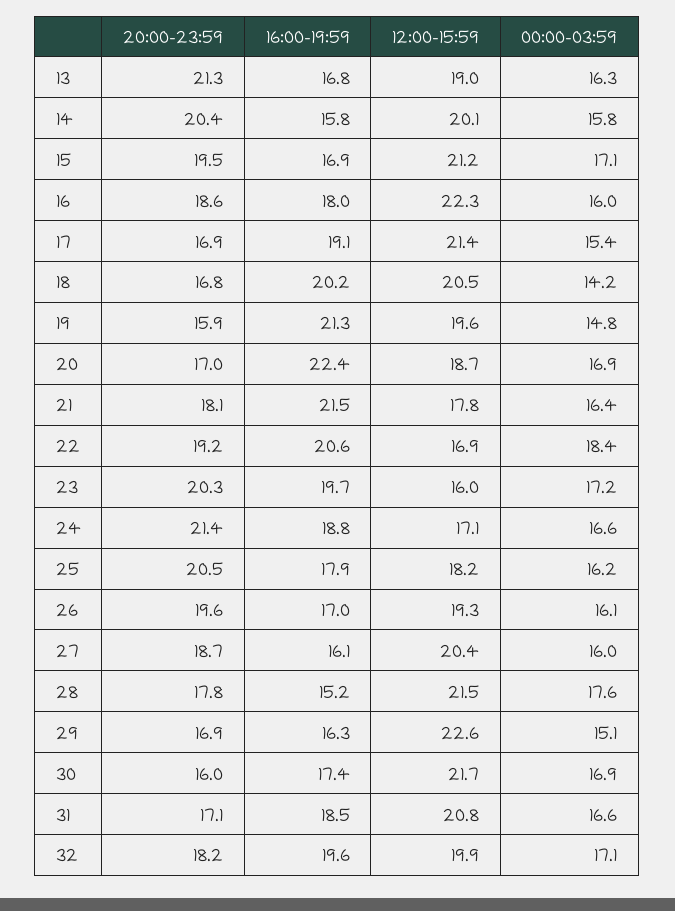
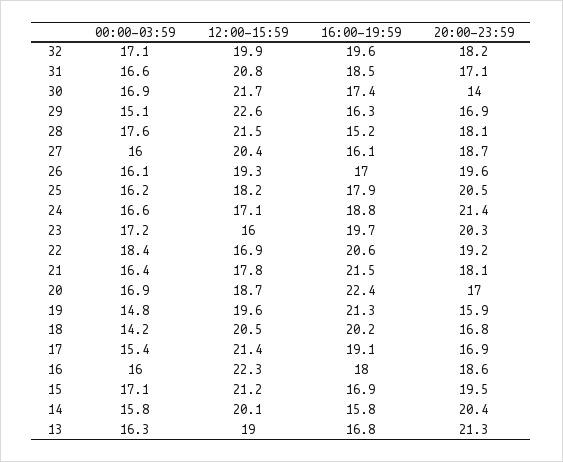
20:00-23:59, 28: 17.8 -> 18.1
20:00-23:59, 30: 16 -> 14

